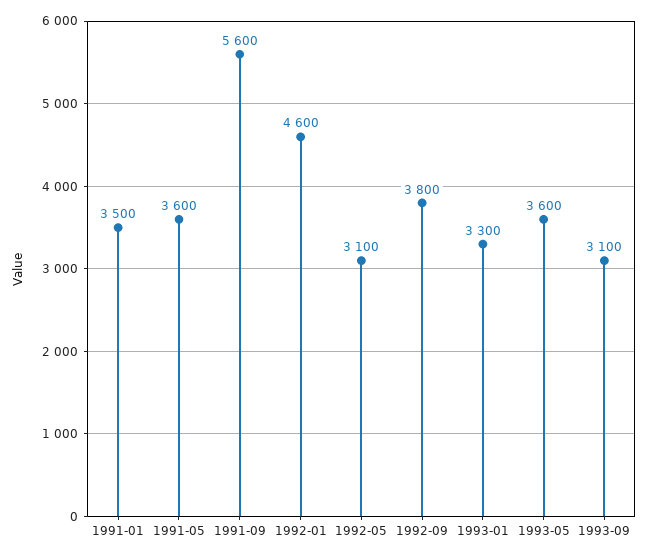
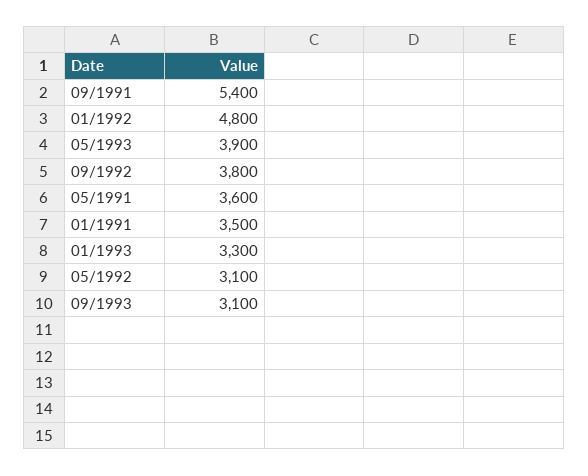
1991-09: 5600 -> 5400
1992-01: 4600 -> 4800
1993-05: 3600 -> 3900

